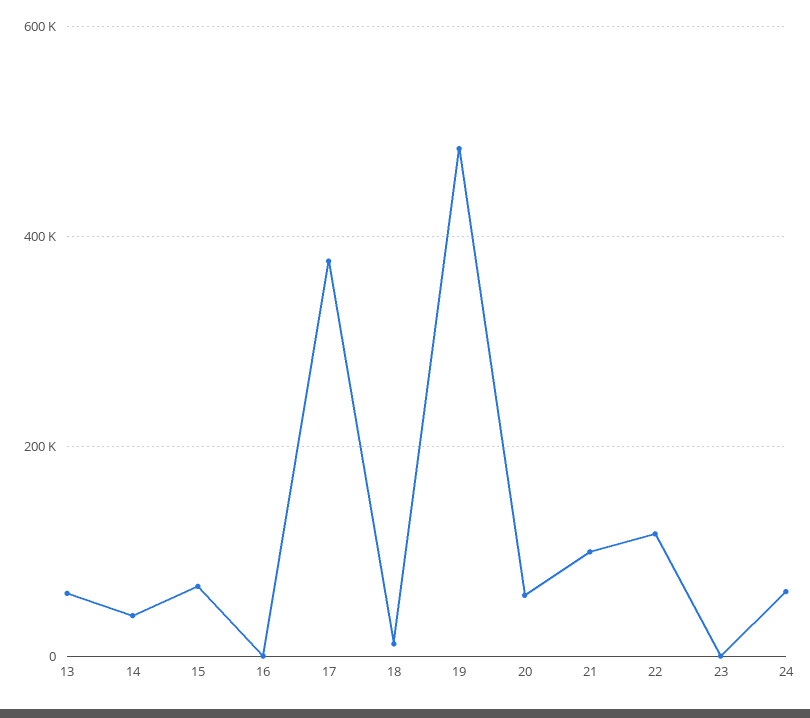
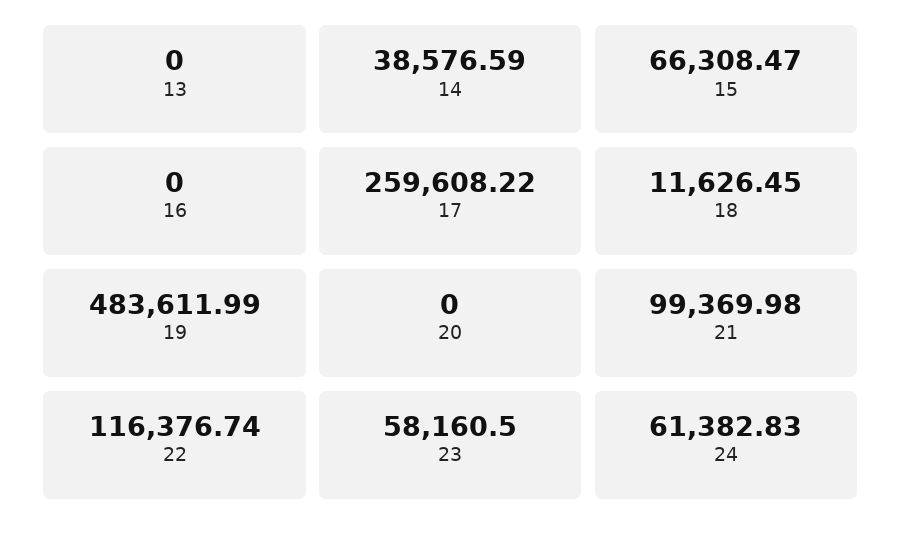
13: 60000 -> 0
17: 380000 -> 259608.22
20: 60000 -> 0
23: 0 -> 58160.5

